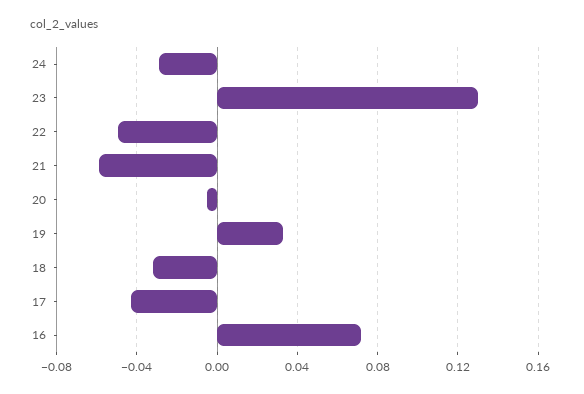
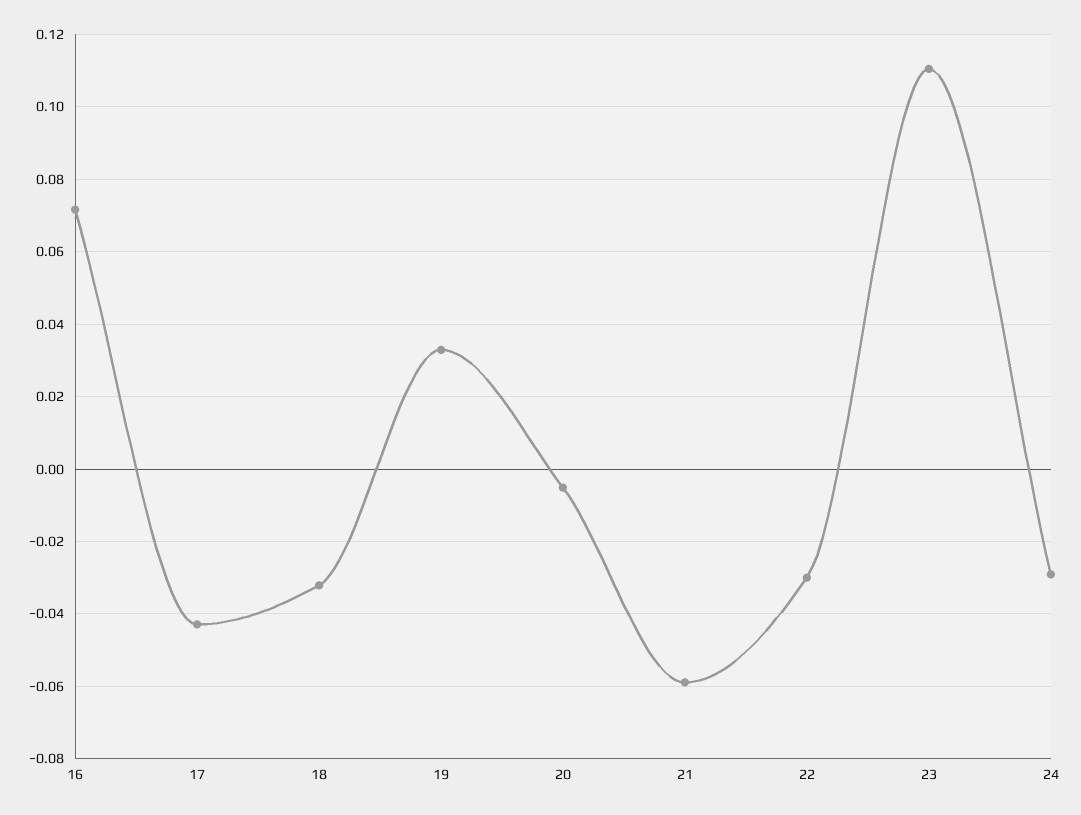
23: 0.13 -> 0.11
22: -0.05 -> -0.03

